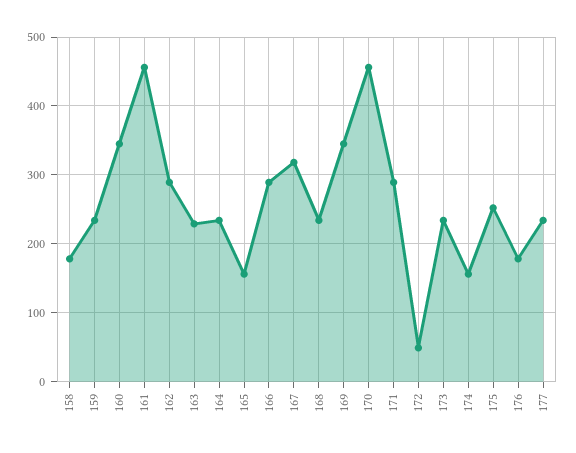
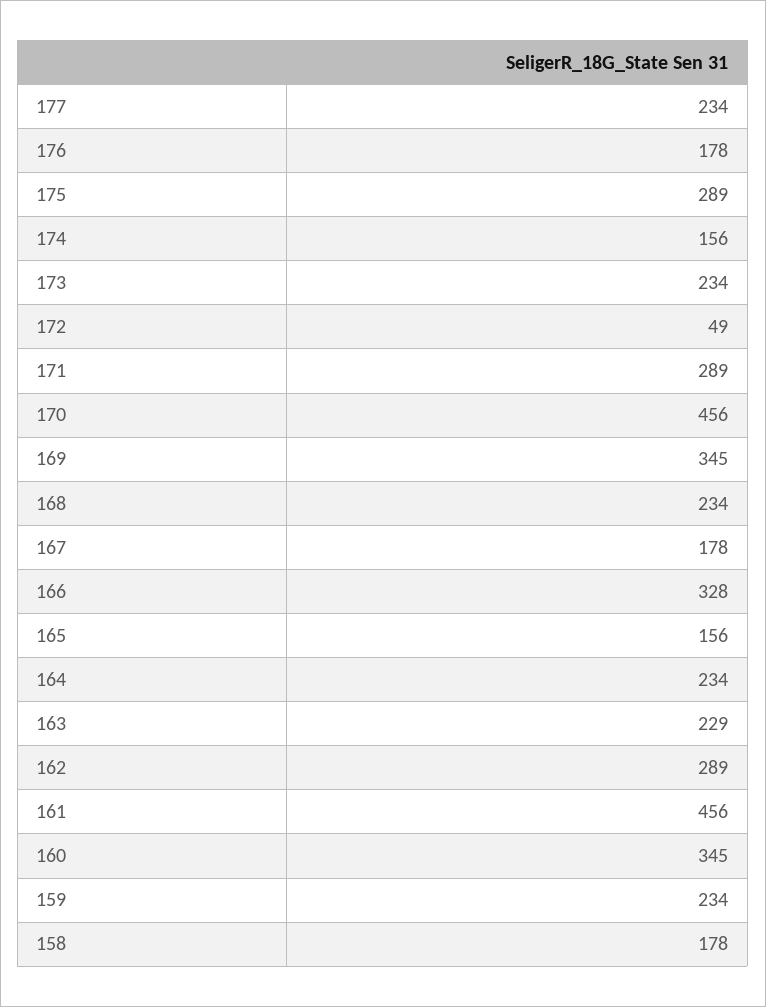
166: 290 -> 328
167: 320 -> 178
175: 250 -> 289

